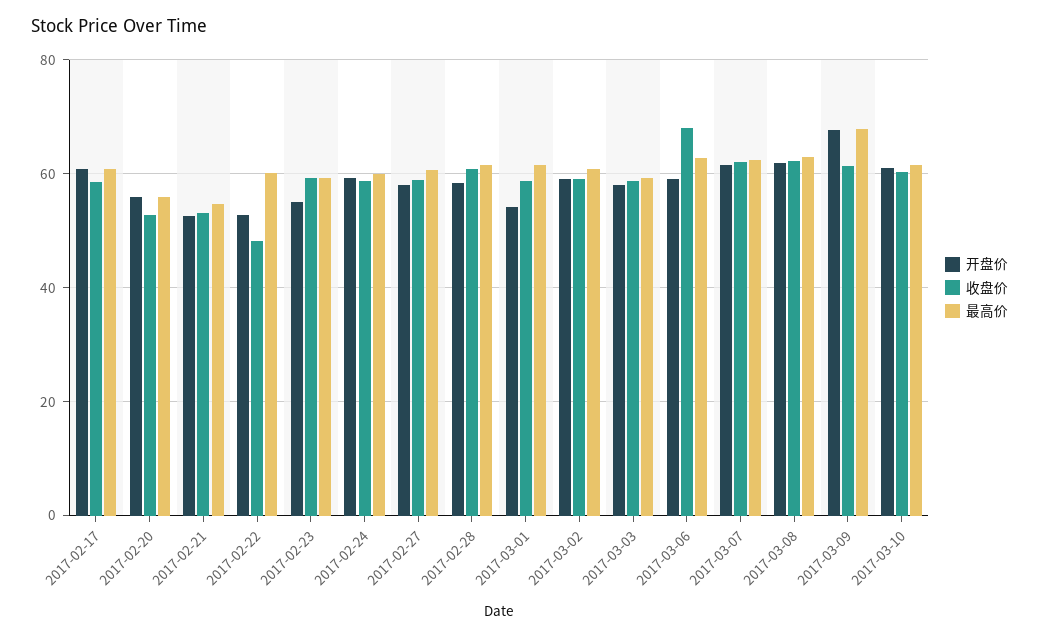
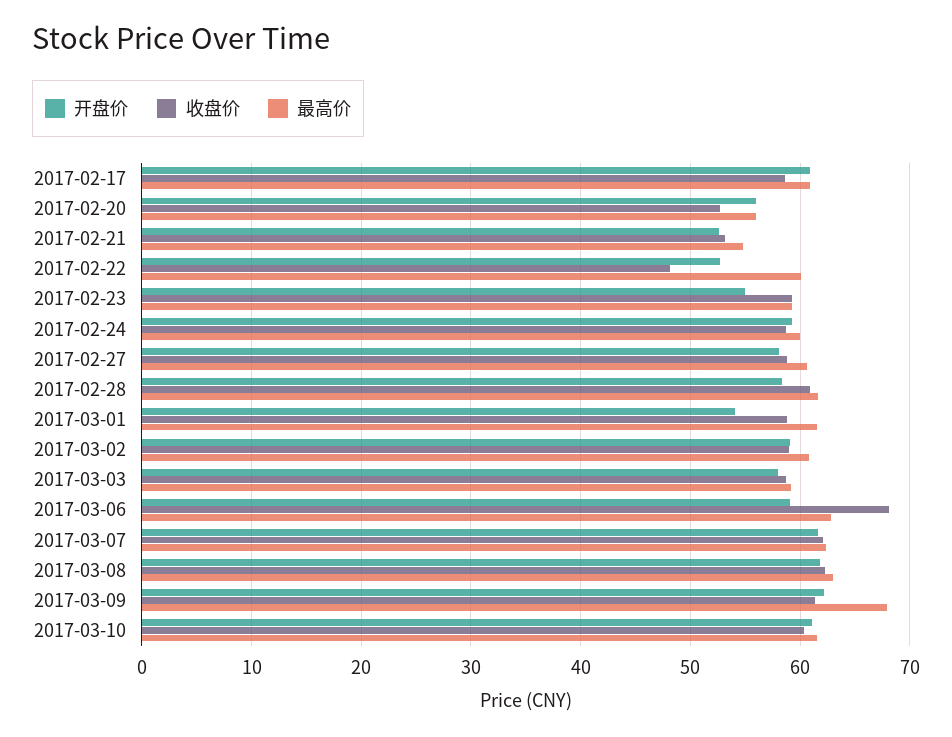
开盘价, 2017-03-09: 68 -> 62

